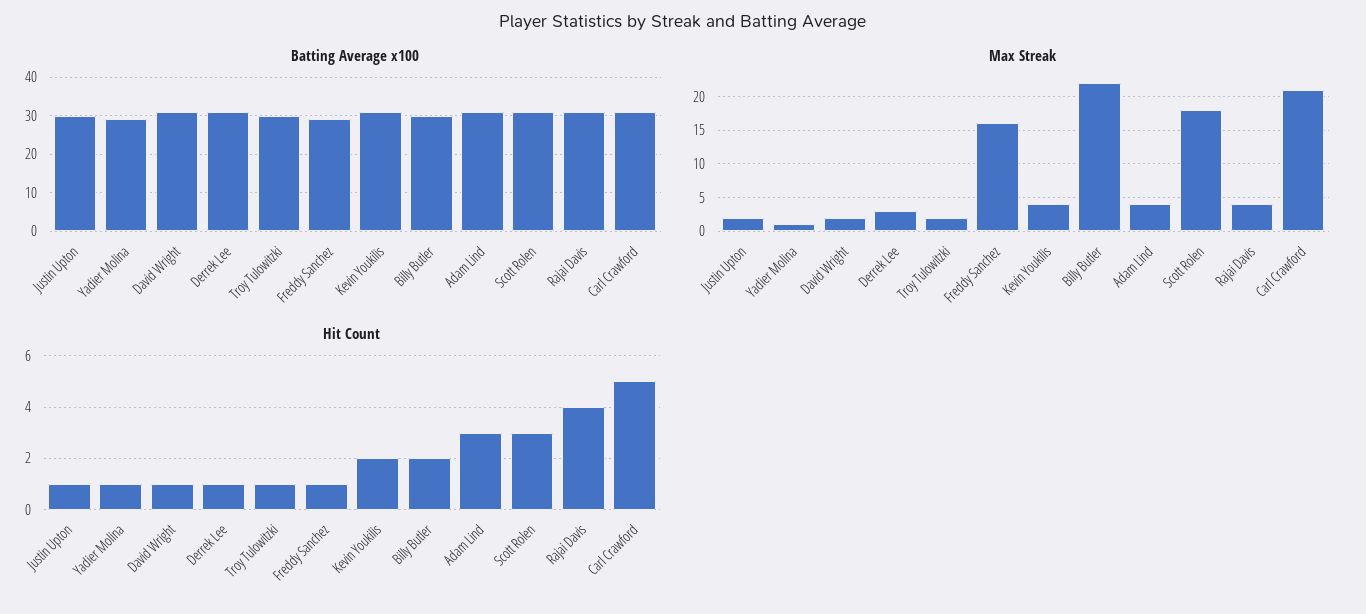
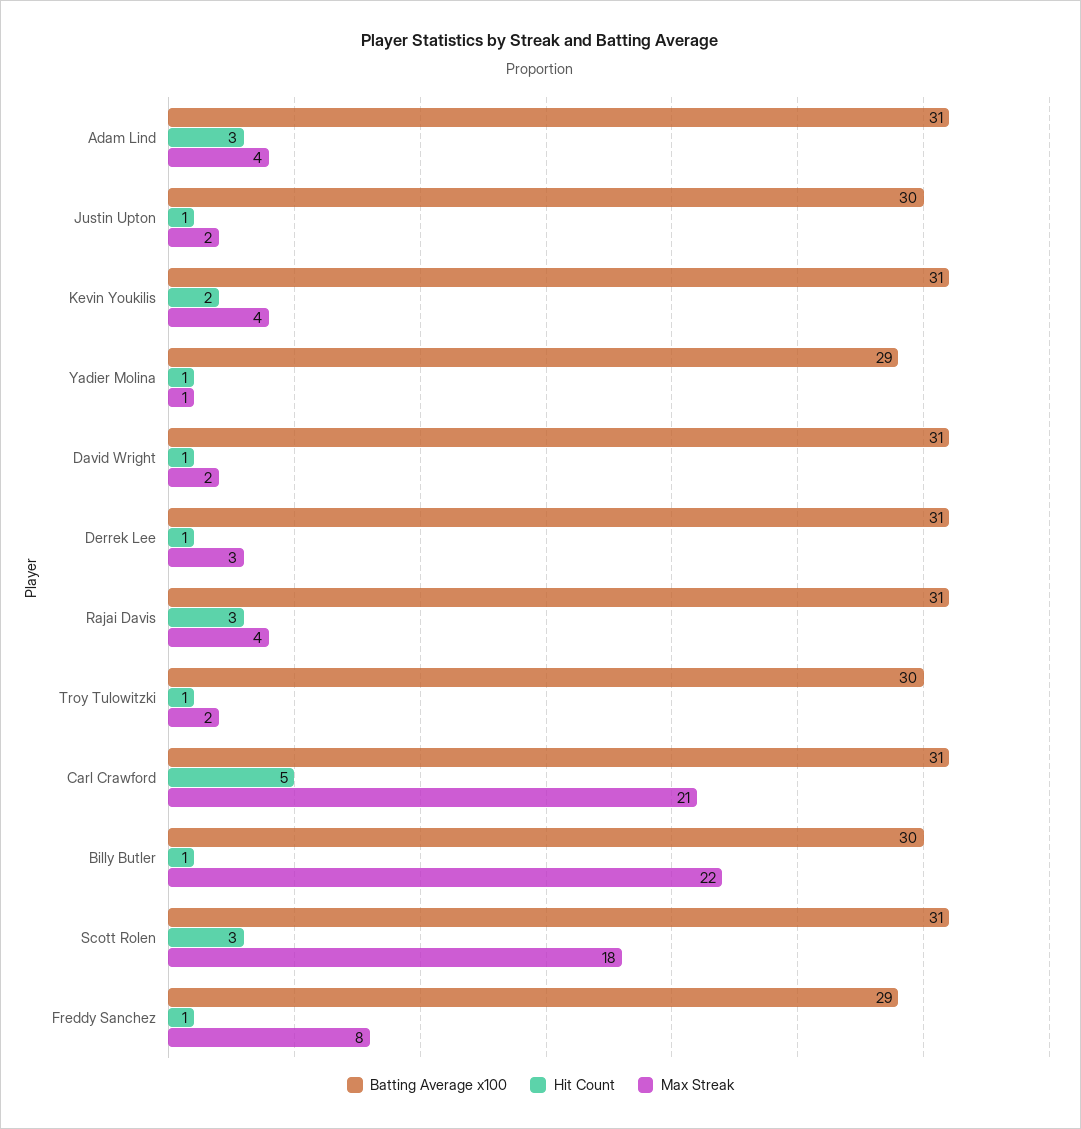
Max Streak, Freddy Sanchez: 16 -> 8
Hit Count, Billy Butler: 2 -> 1
Hit Count, Rajai Davis: 4 -> 3

